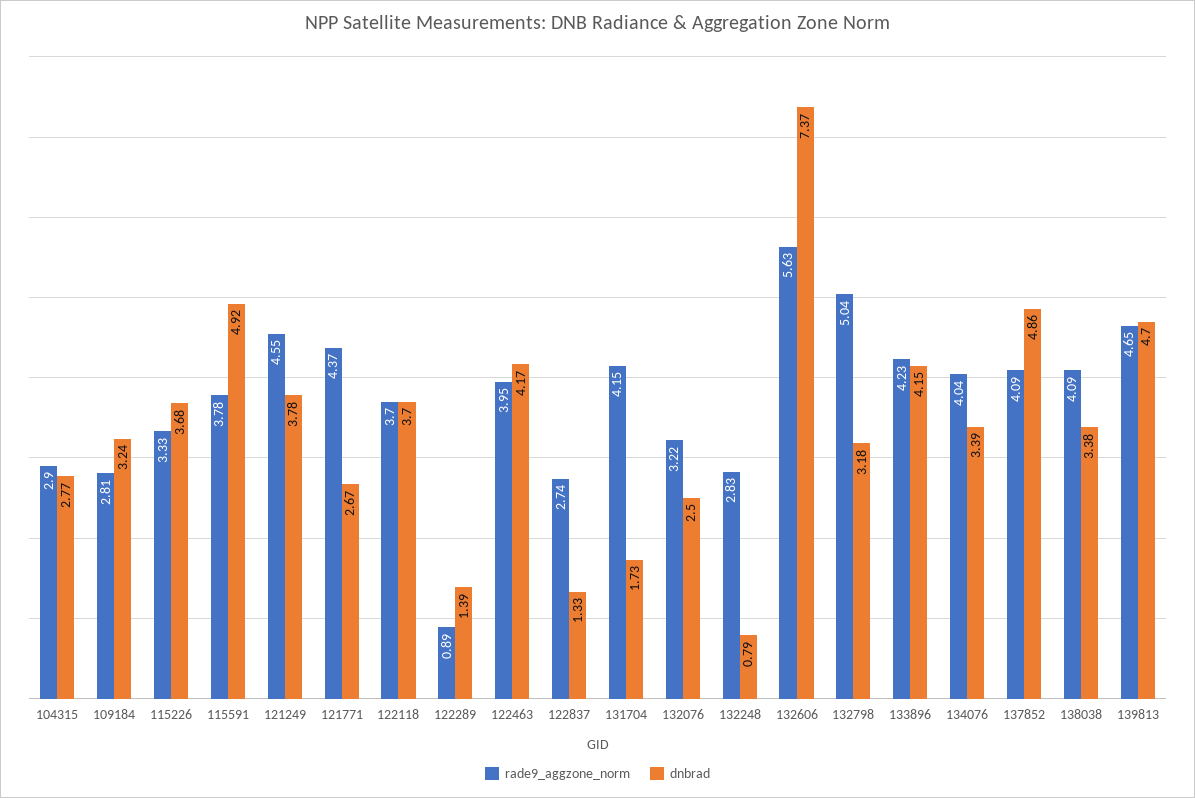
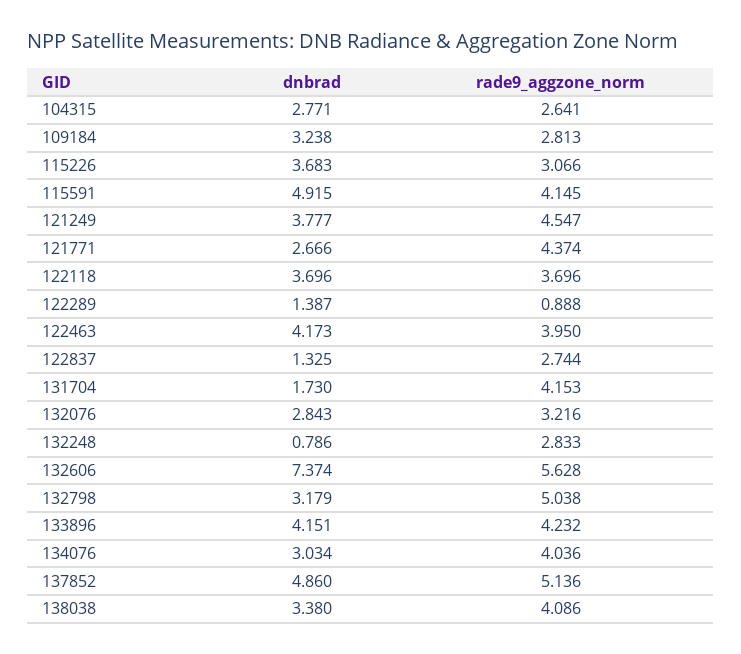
rade9_aggzone_norm, 104315: 2.9 -> 2.641
rade9_aggzone_norm, 115226: 3.33 -> 3.066
rade9_aggzone_norm, 115591: 3.78 -> 4.145
dnbrad, 132076: 2.5 -> 2.843
dnbrad, 134076: 3.39 -> 3.034
rade9_aggzone_norm, 137852: 4.09 -> 5.136
rade9_aggzone_norm, 139813: 4.65 -> none
dnbrad, 139813: 4.7 -> none

